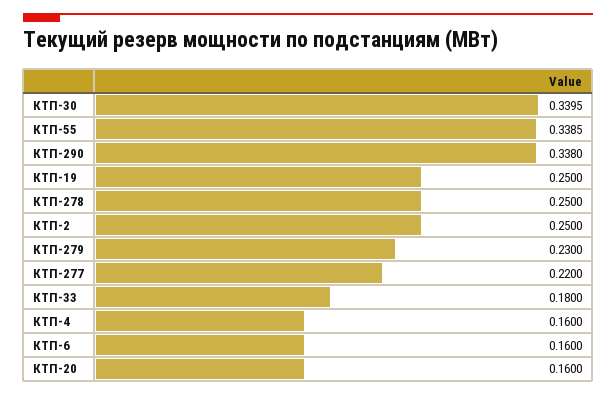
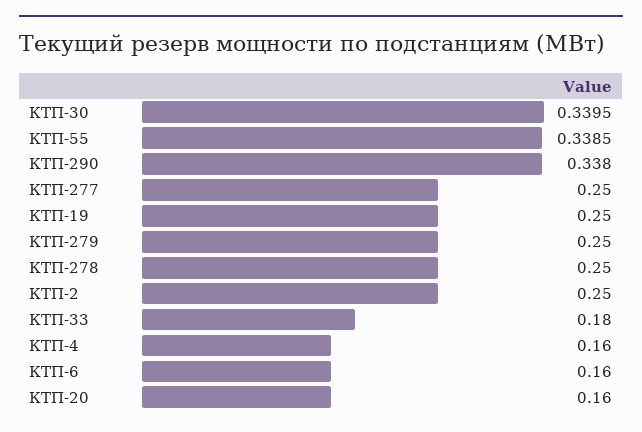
КТП-279: 0.23 -> 0.25
КТП-277: 0.22 -> 0.25

